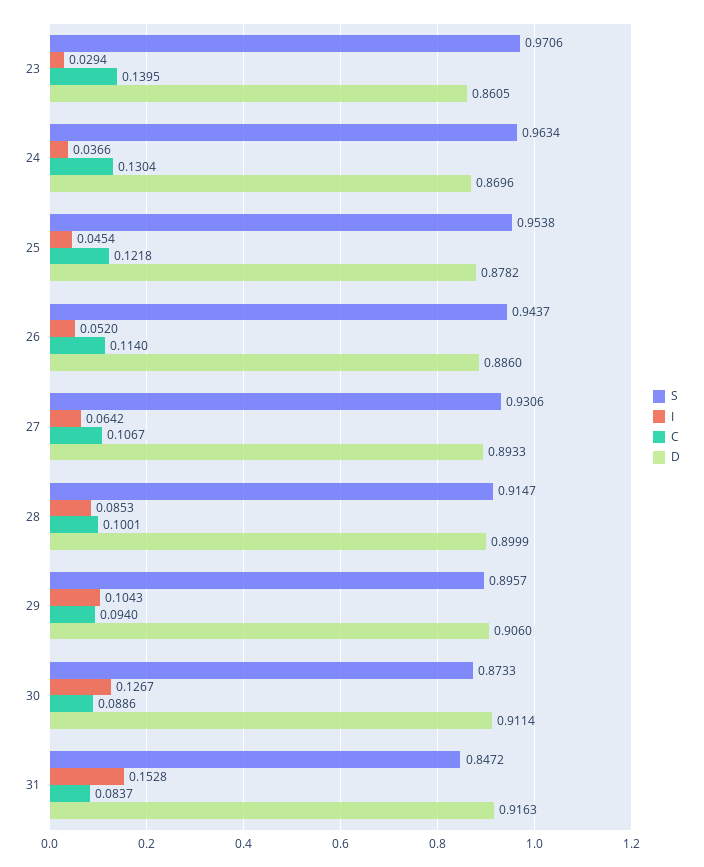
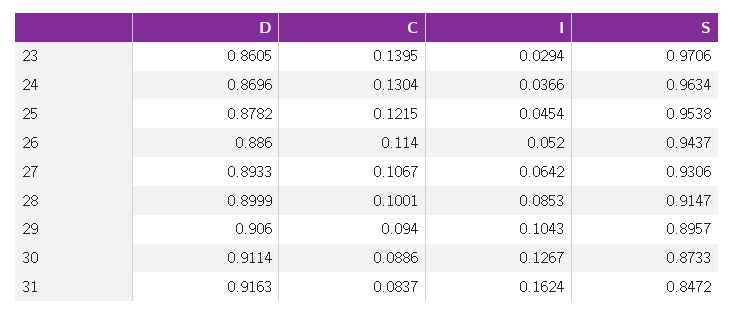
C, 25: 0.1218 -> 0.1215
I, 31: 0.1528 -> 0.1624

